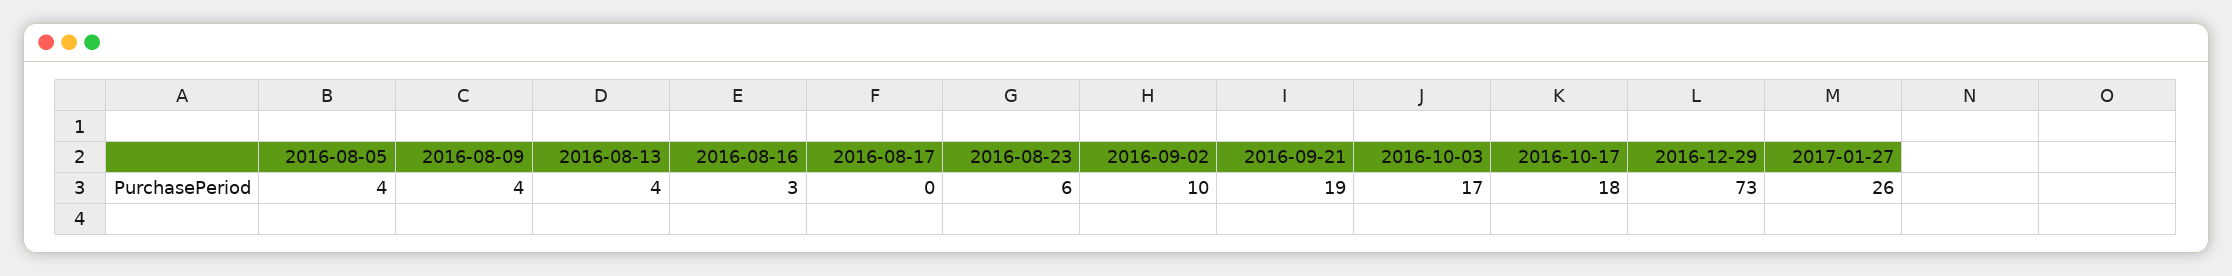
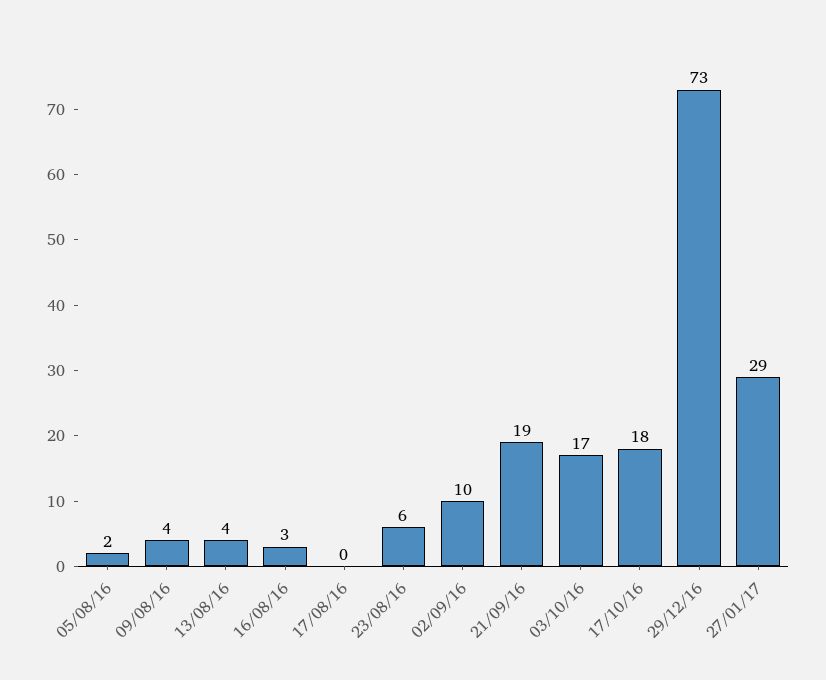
2016-08-05: 4 -> 2
2017-01-27: 26 -> 29

